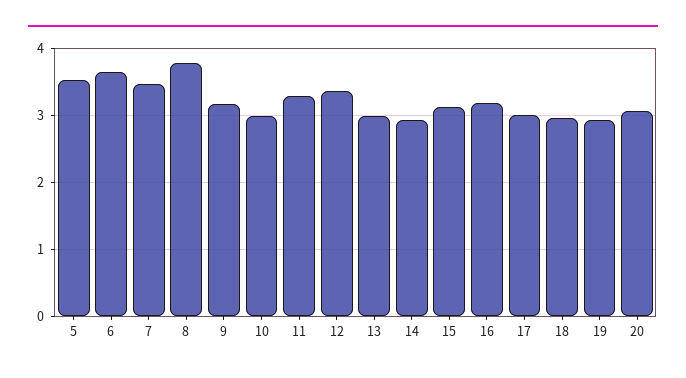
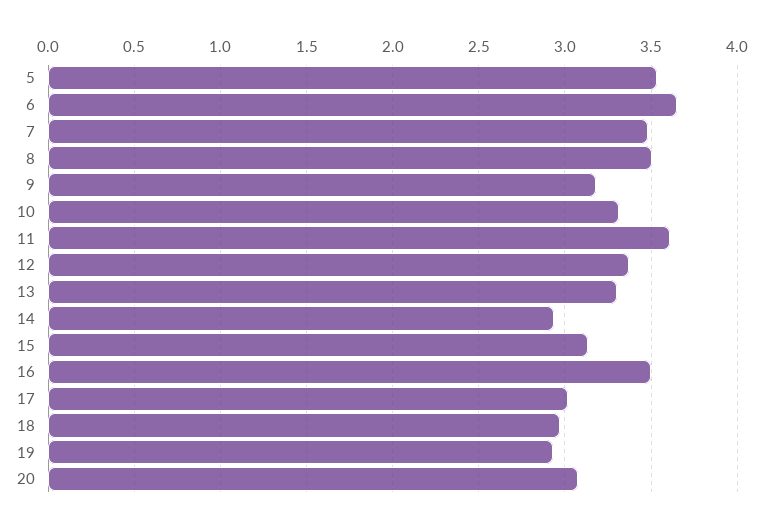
8: 3.8 -> 3.5
10: 3 -> 3.3
11: 3.3 -> 3.6
13: 3 -> 3.3
16: 3.2 -> 3.5

